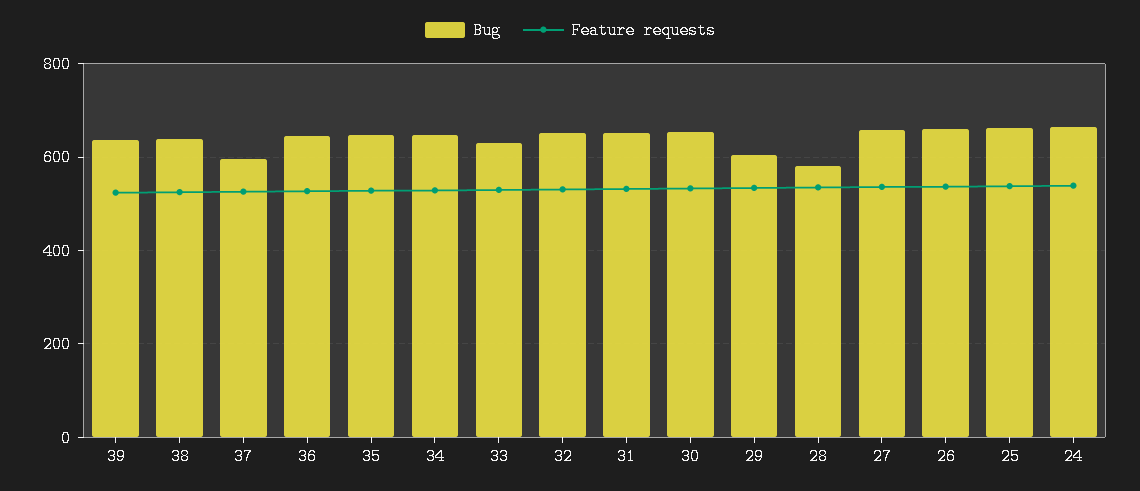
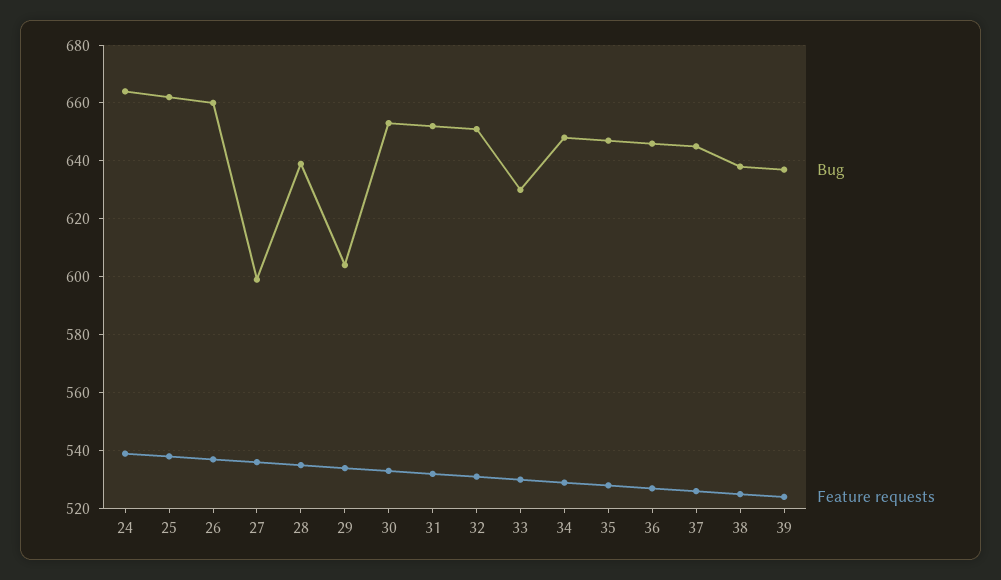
Bug, 37: 600 -> 645
Bug, 28: 580 -> 640
Bug, 27: 660 -> 600

